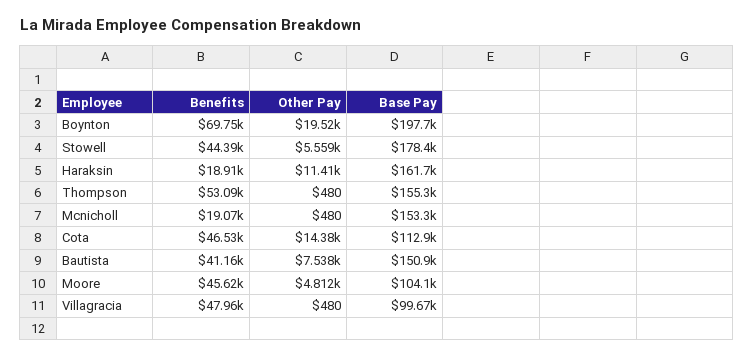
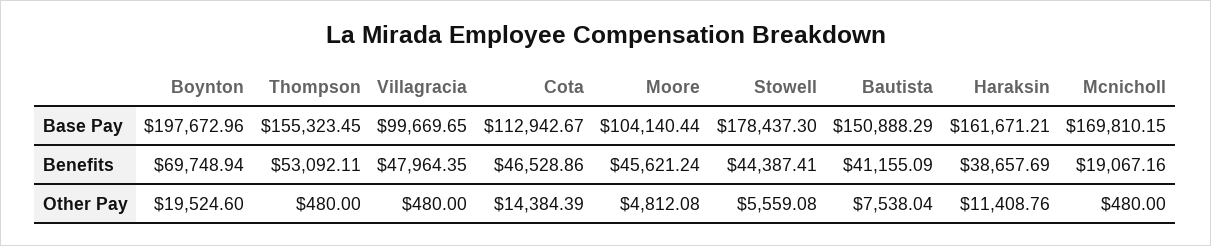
Benefits, Haraksin: 18910 -> 38657.69
Base Pay, Mcnicholl: 153300 -> 169810.15

